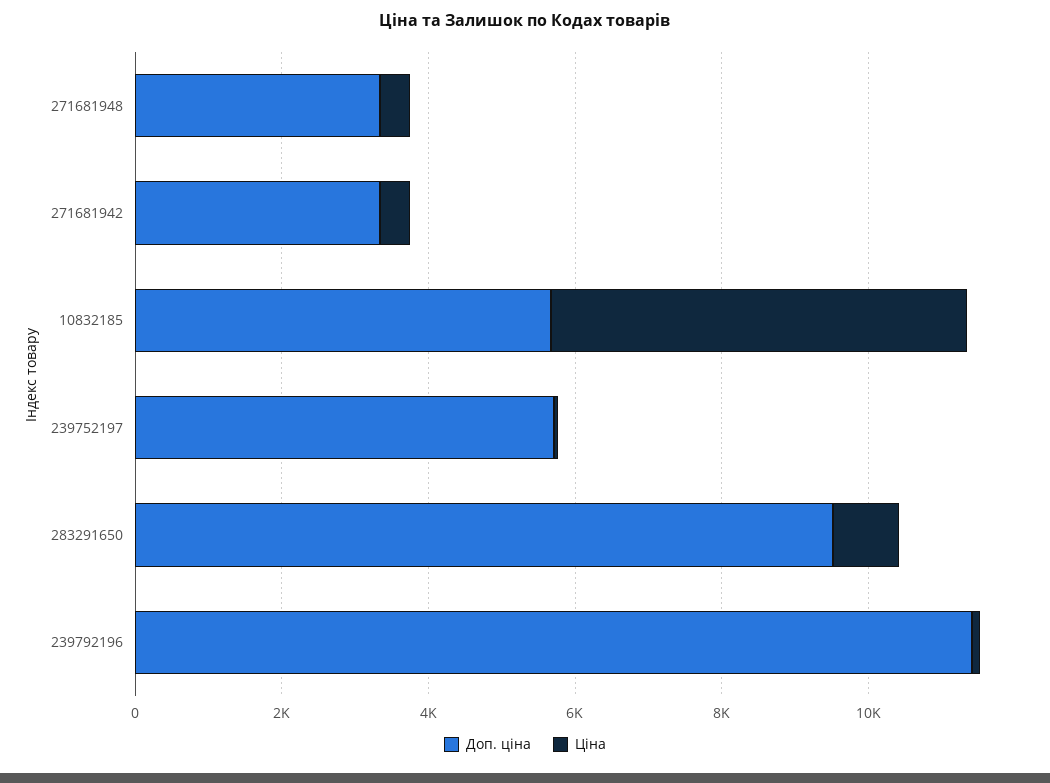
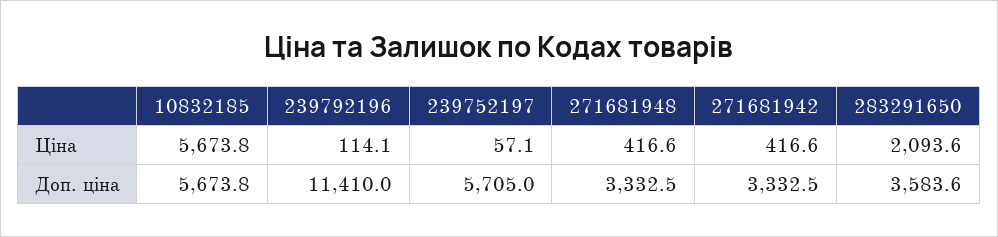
Доп. ціна, 283291650: 9500 -> 3583.6
Ціна, 283291650: 1000 -> 2093.6

